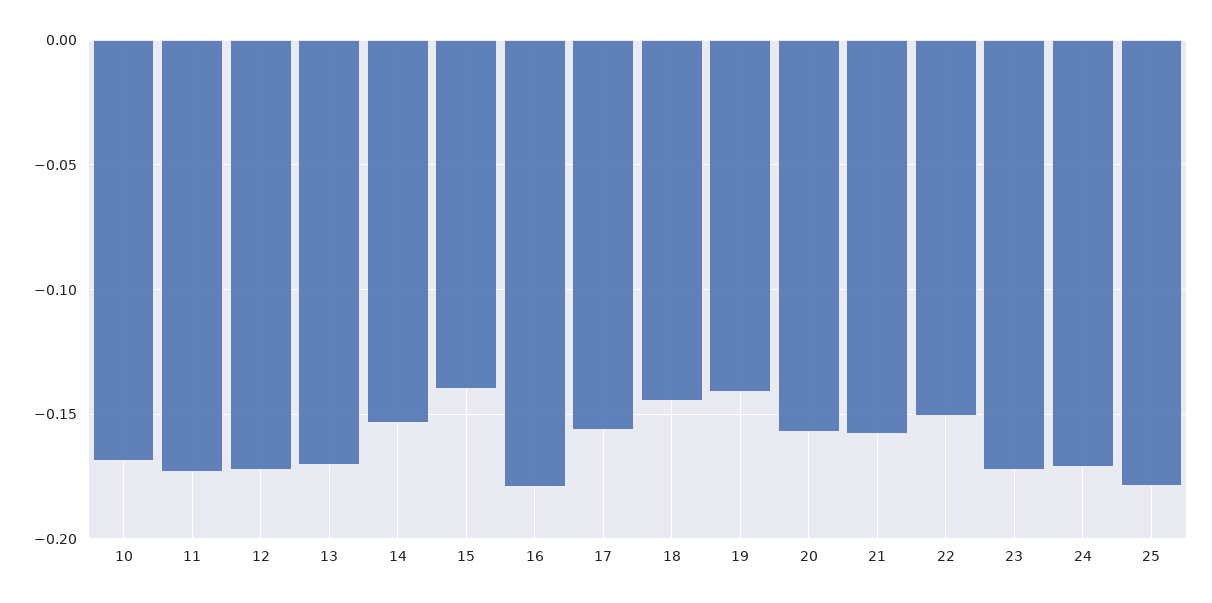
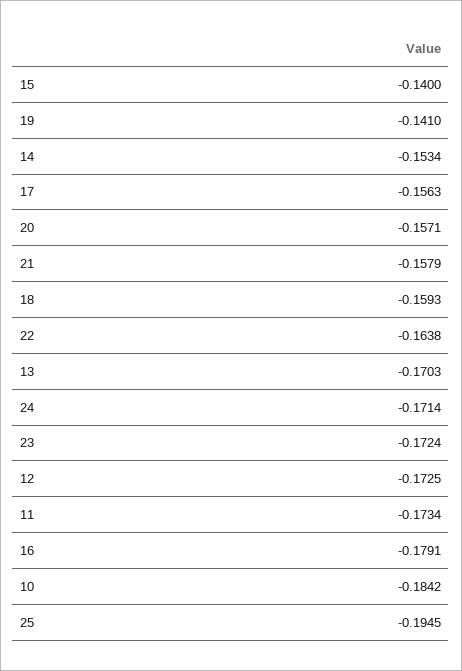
10: -0.17 -> -0.1842
18: -0.145 -> -0.1593
22: -0.15 -> -0.1638
25: -0.18 -> -0.1945

